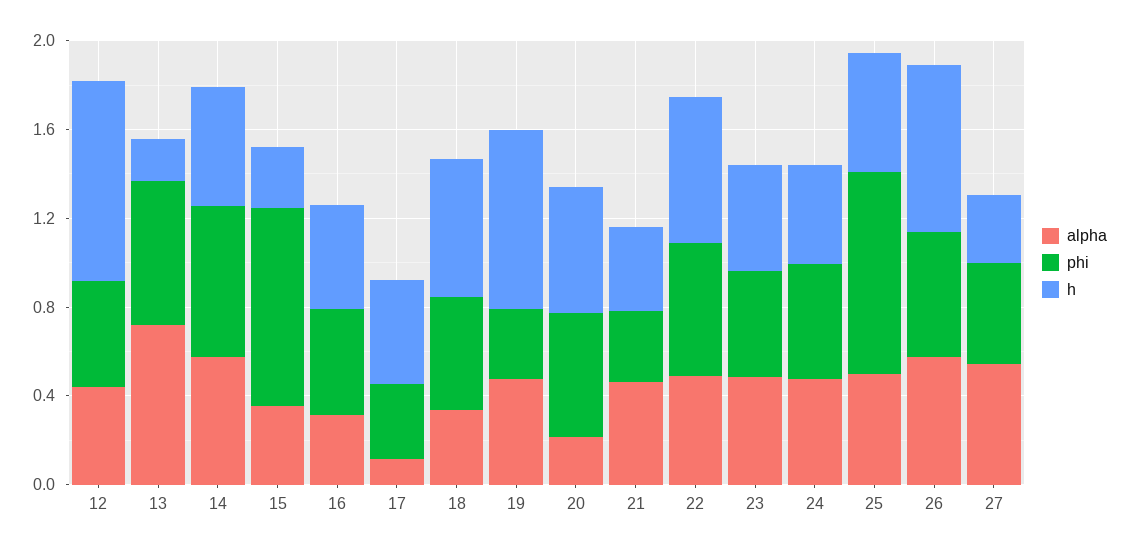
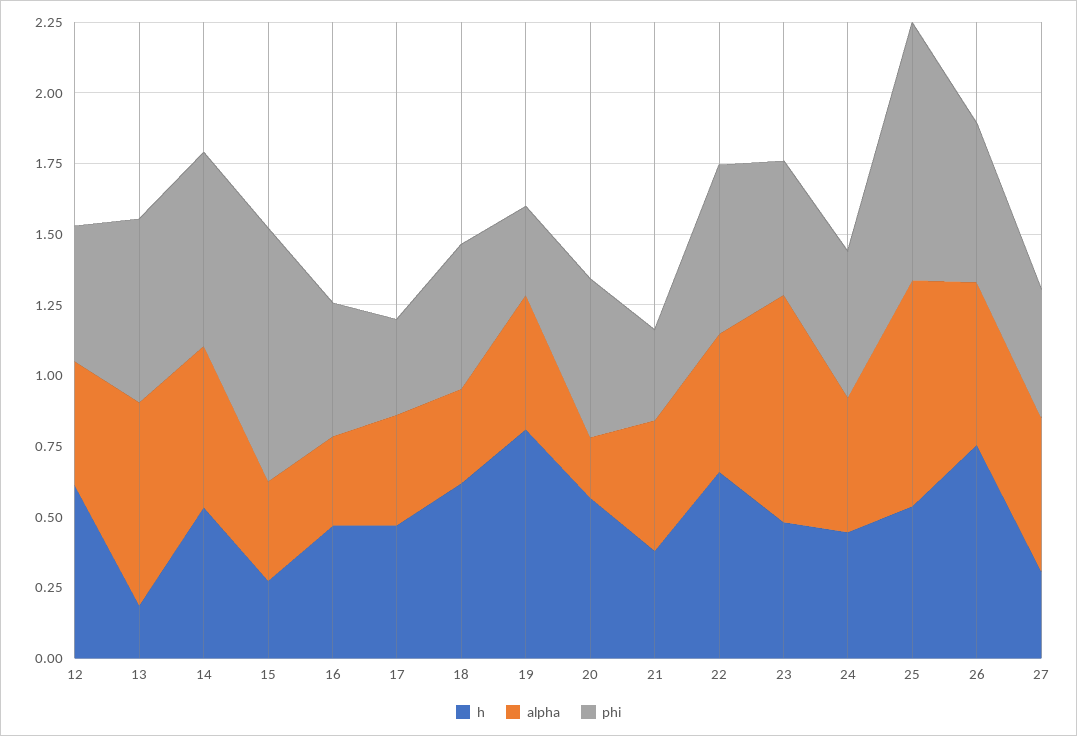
h, 12: 0.9 -> 0.6
alpha, 17: 0.1 -> 0.4
alpha, 23: 0.5 -> 0.8
alpha, 25: 0.5 -> 0.8

